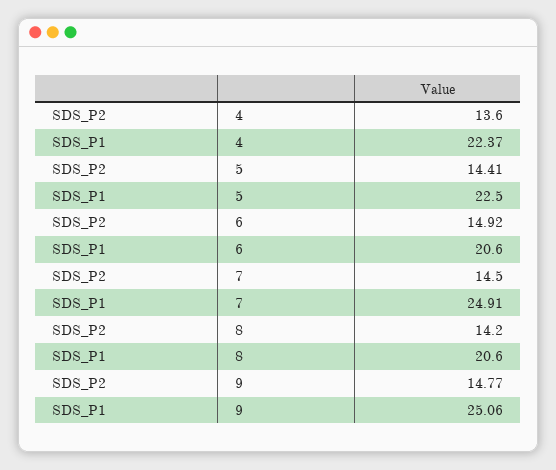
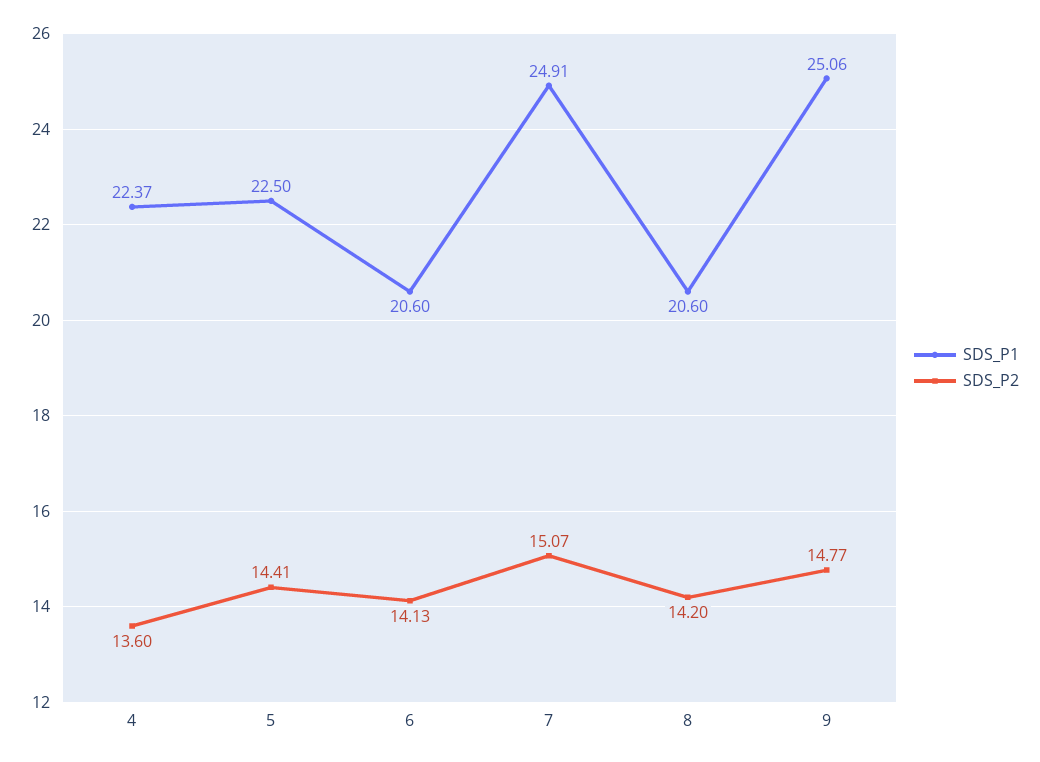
SDS_P2, 6: 14.92 -> 14.13
SDS_P2, 7: 14.5 -> 15.07

